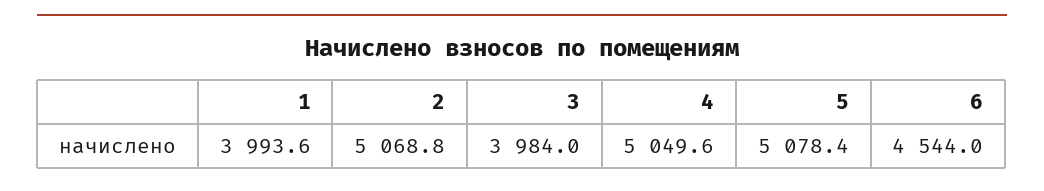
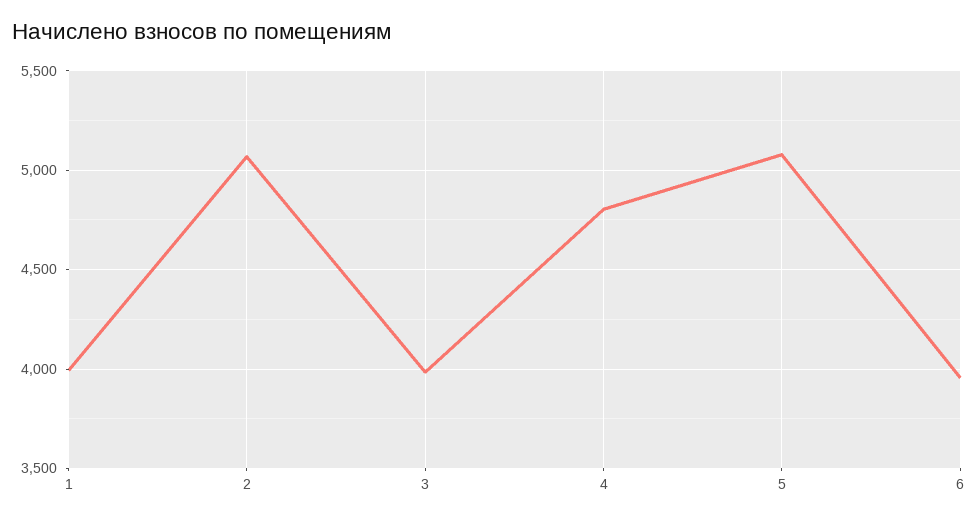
4: 5049.6 -> 4800
6: 4544 -> 3950

